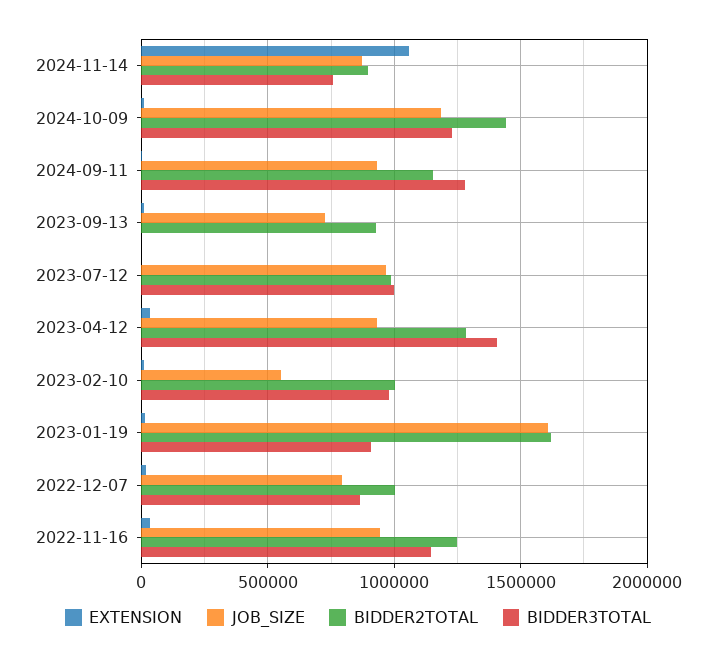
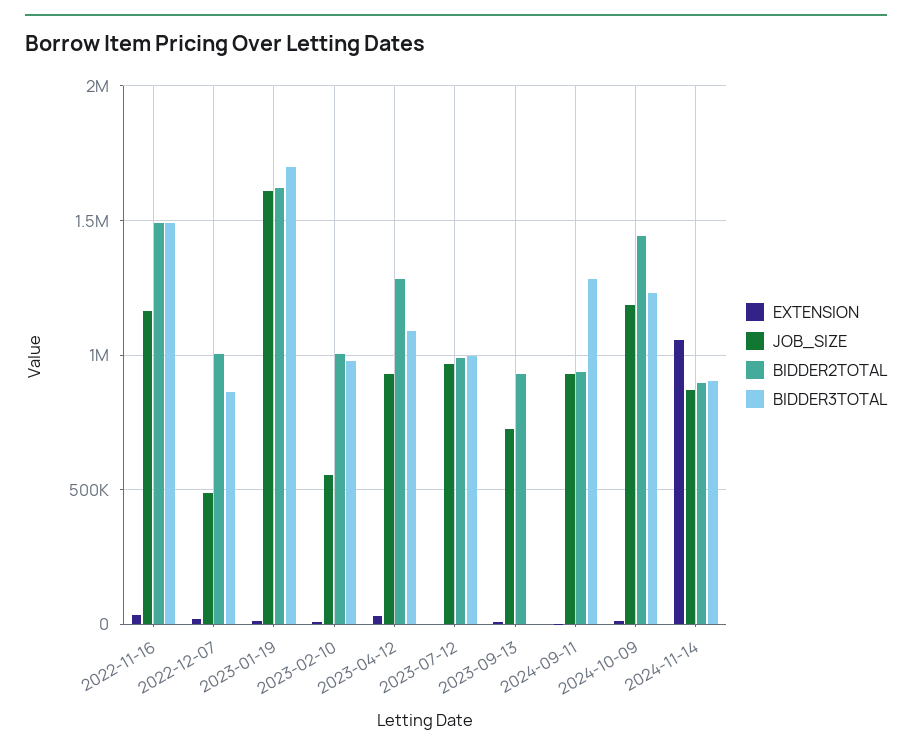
BIDDER3TOTAL, 2024-11-14: 750000 -> 900000
BIDDER2TOTAL, 2024-09-11: 1150000 -> 950000
BIDDER3TOTAL, 2023-04-12: 1400000 -> 1100000
BIDDER3TOTAL, 2023-01-19: 900000 -> 1700000
JOB_SIZE, 2022-12-07: 800000 -> 500000
JOB_SIZE, 2022-11-16: 950000 -> 1150000
BIDDER2TOTAL, 2022-11-16: 1250000 -> 1500000
BIDDER3TOTAL, 2022-11-16: 1150000 -> 1500000

